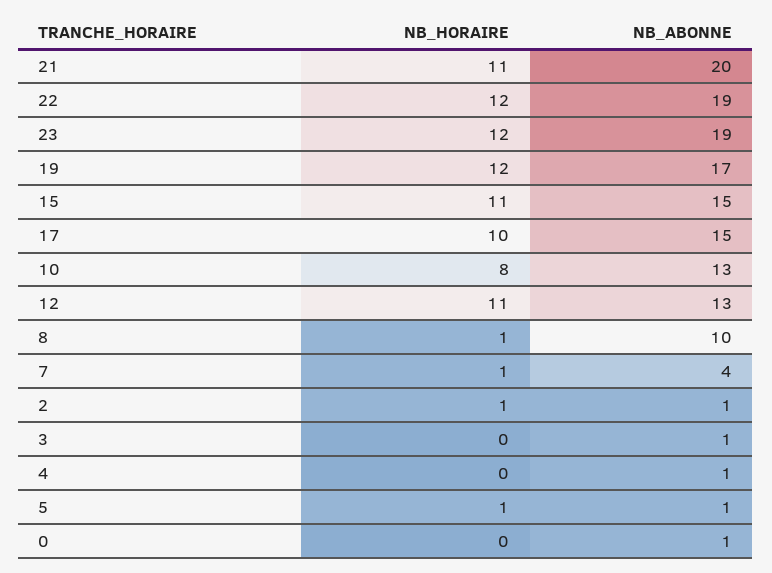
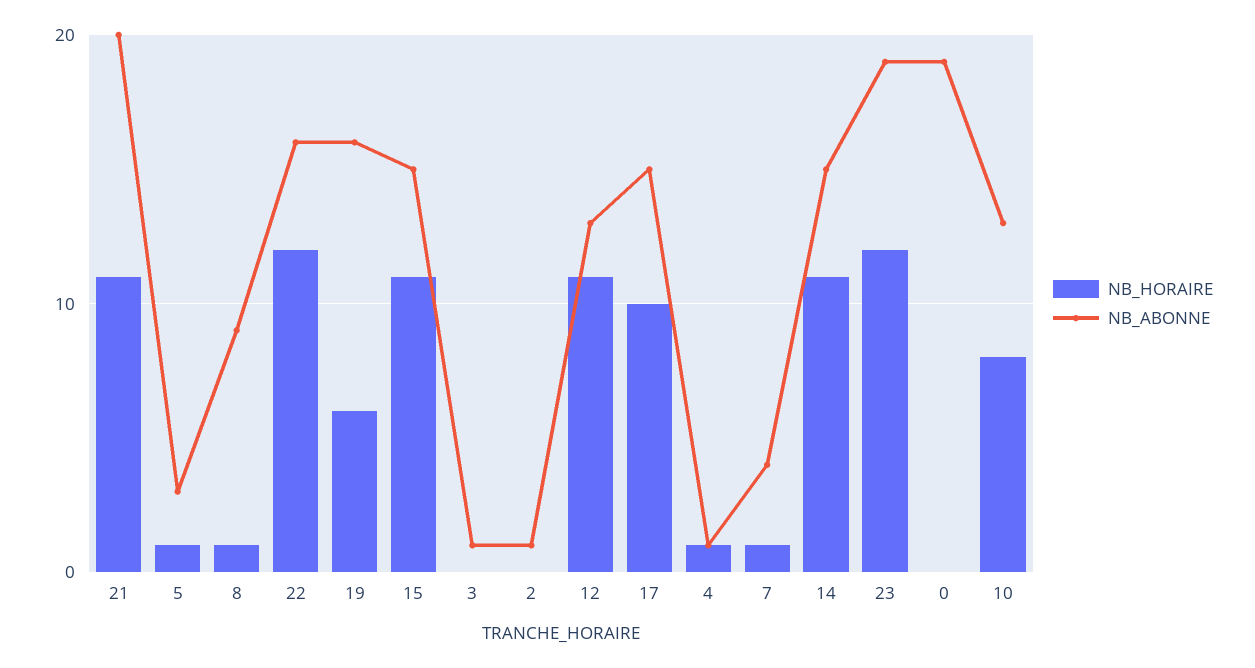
NB_ABONNE, 22: 19 -> 16
NB_HORAIRE, 19: 12 -> 6
NB_ABONNE, 19: 17 -> 16
NB_ABONNE, 8: 10 -> 9
NB_HORAIRE, 2: 1 -> 0
NB_HORAIRE, 4: 0 -> 1
NB_ABONNE, 5: 1 -> 3
NB_ABONNE, 0: 1 -> 19
NB_HORAIRE, 14: none -> 11
NB_ABONNE, 14: none -> 15

